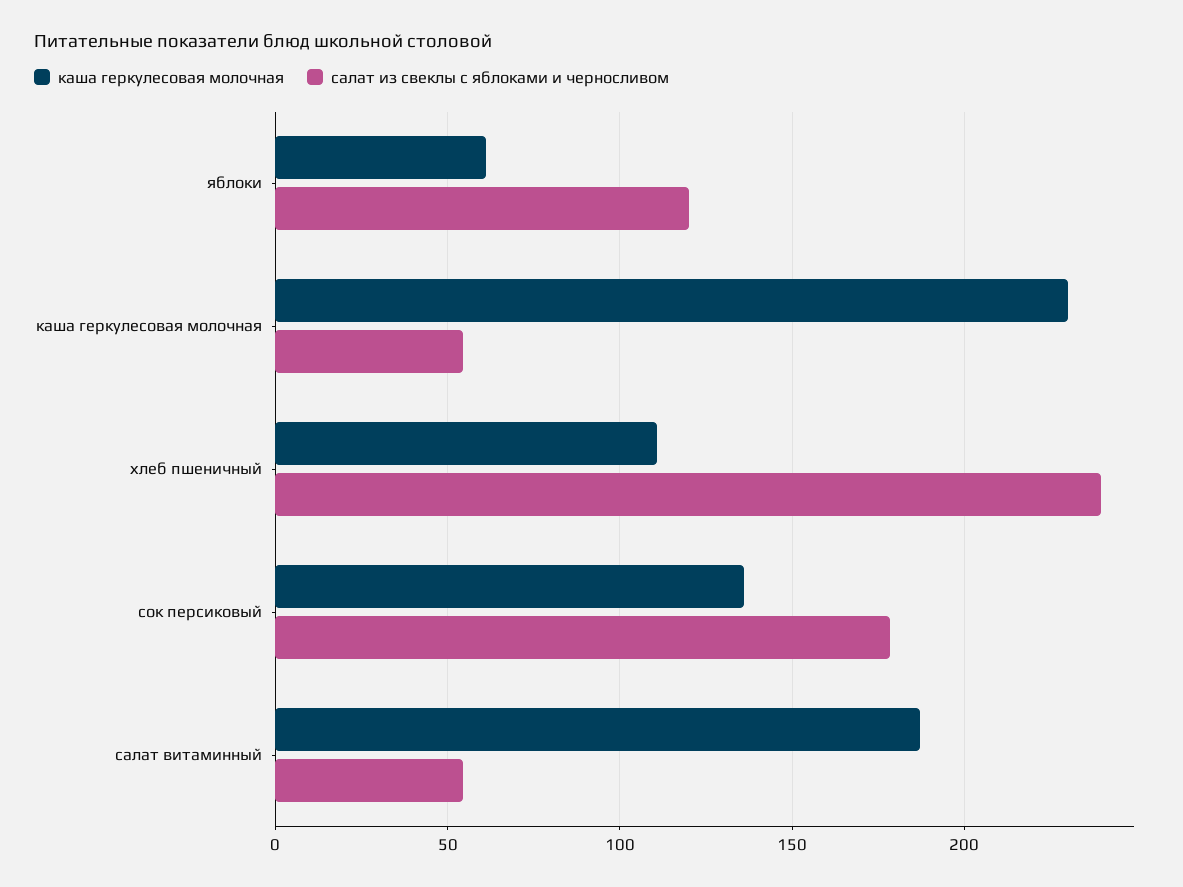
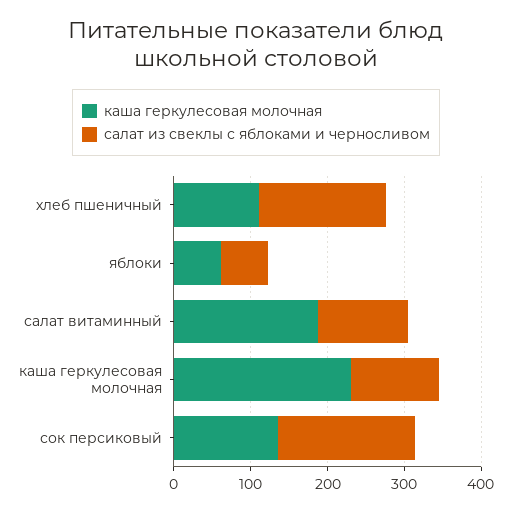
салат из свеклы с яблоками и черносливом, яблоки: 120 -> 60
салат из свеклы с яблоками и черносливом, каша геркулесовая молочная: 55 -> 120
салат из свеклы с яблоками и черносливом, хлеб пшеничный: 240 -> 160
салат из свеклы с яблоками и черносливом, салат витаминный: 55 -> 120

